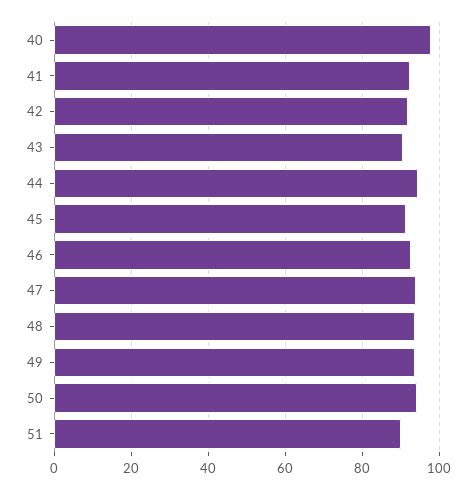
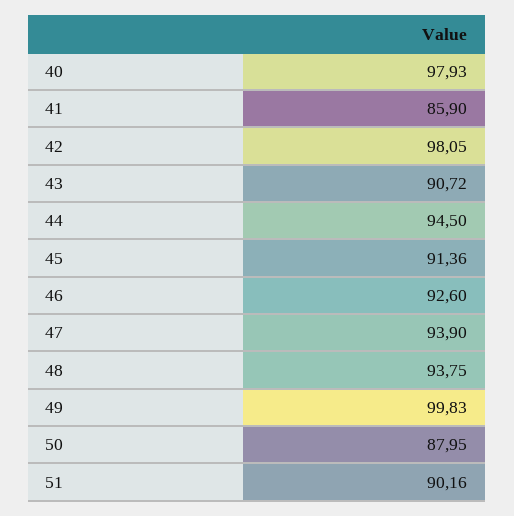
41: 92 -> 85.9
42: 92 -> 98.05
49: 94 -> 99.83
50: 94 -> 87.95

